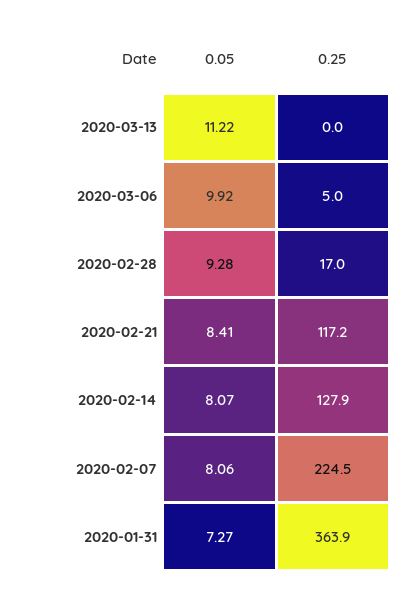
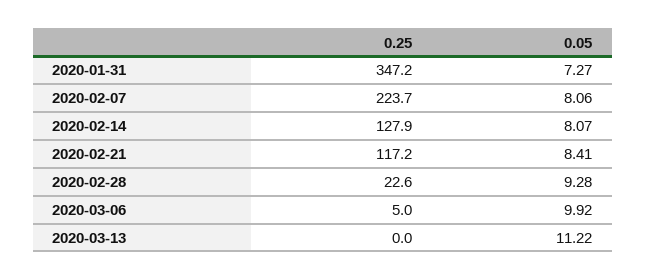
0.25, 2020-02-28: 17 -> 22.6
0.25, 2020-02-07: 224.5 -> 223.7
0.25, 2020-01-31: 363.9 -> 347.2

